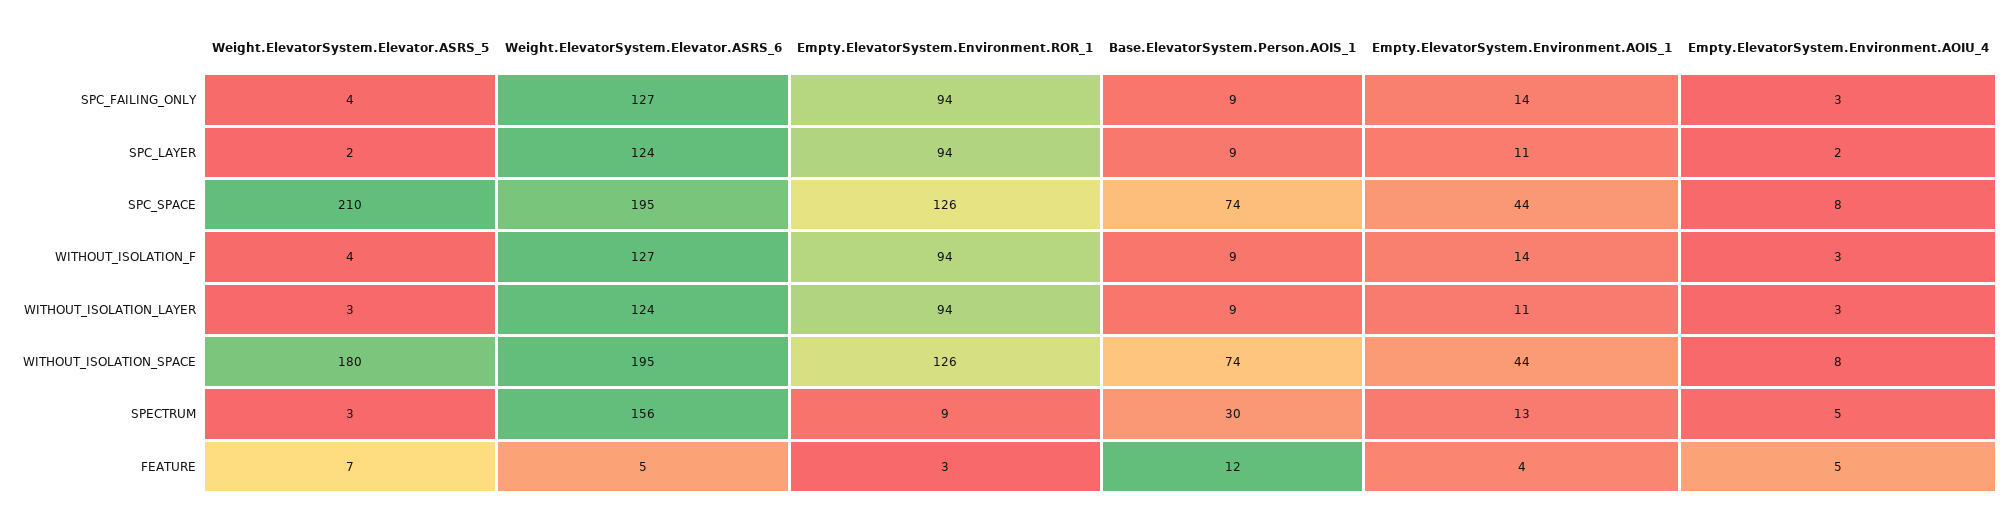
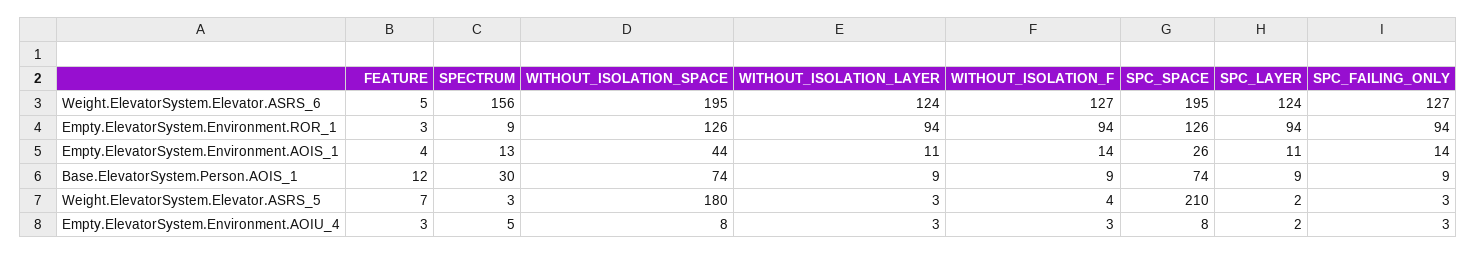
Weight.ElevatorSystem.Elevator.ASRS_5, SPC_FAILING_ONLY: 4 -> 3
Empty.ElevatorSystem.Environment.AOIS_1, SPC_SPACE: 44 -> 26
Empty.ElevatorSystem.Environment.AOIU_4, FEATURE: 5 -> 3

